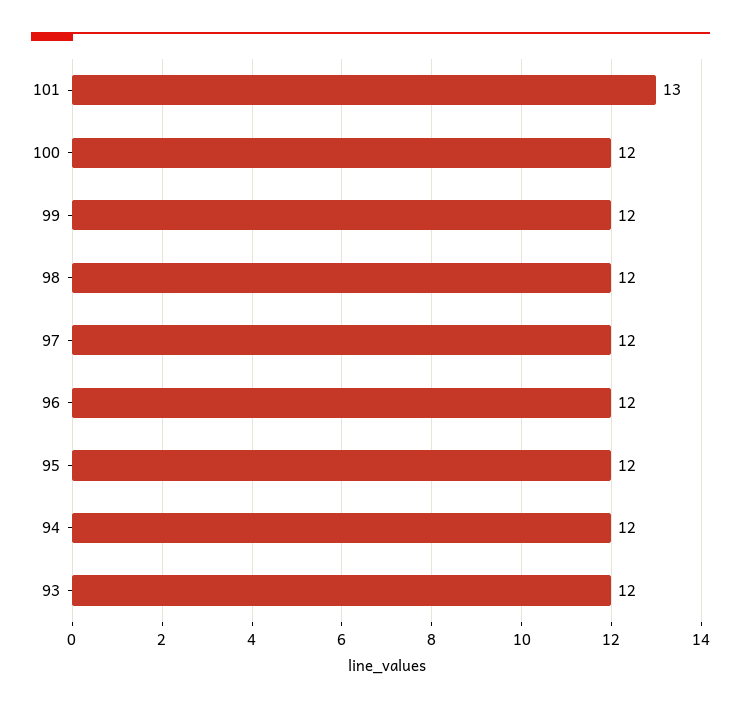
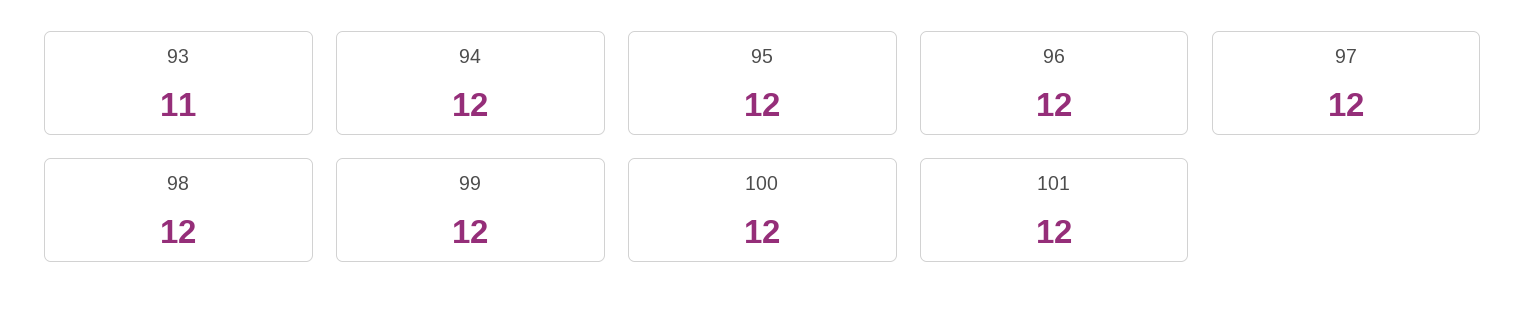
101: 13 -> 12
93: 12 -> 11

